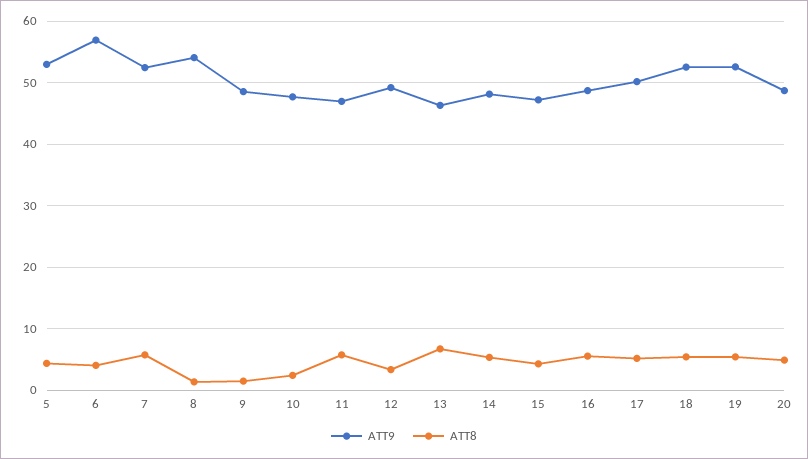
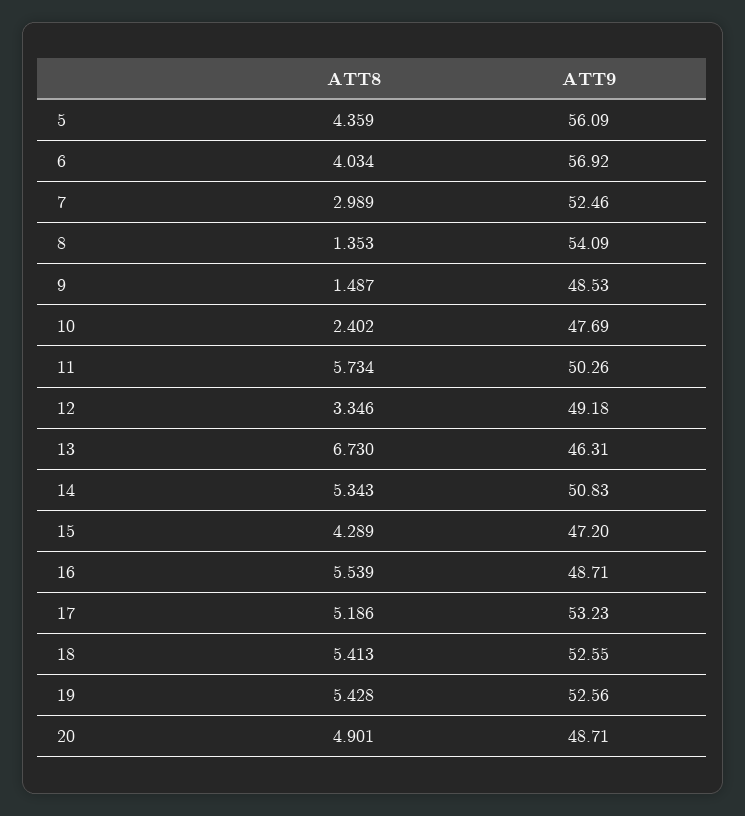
ATT9, 5: 53 -> 56.09
ATT8, 7: 6 -> 2.989
ATT9, 11: 47 -> 50.26
ATT9, 14: 48 -> 50.83
ATT9, 17: 50 -> 53.23

